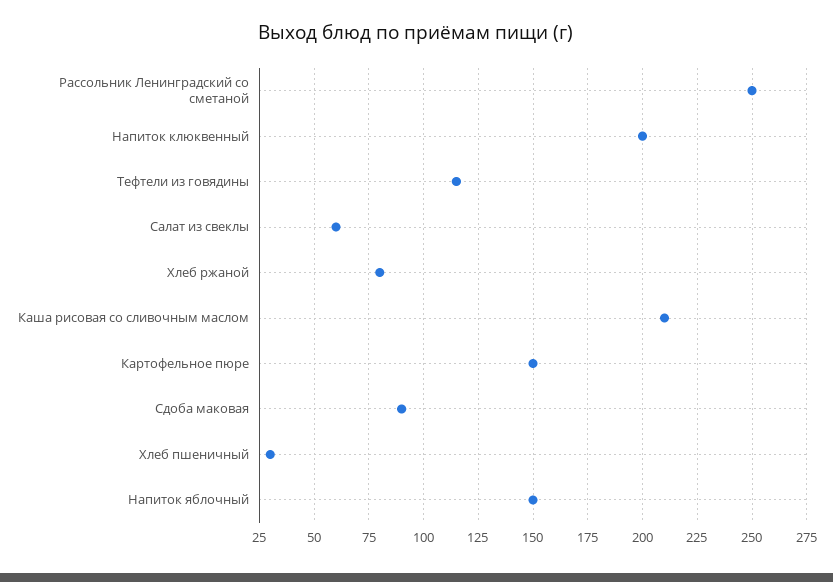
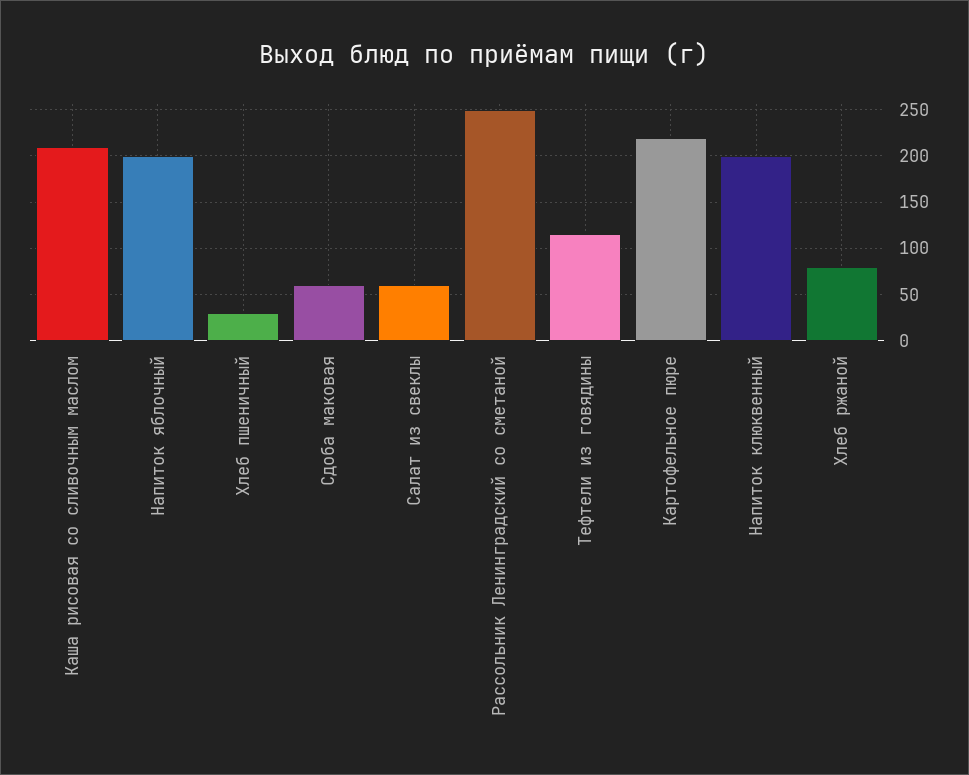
Картофельное пюре: 150 -> 220
Сдоба маковая: 90 -> 60
Напиток яблочный: 150 -> 200

